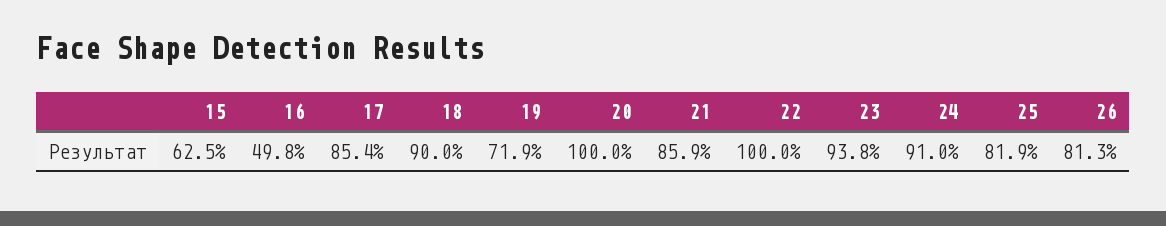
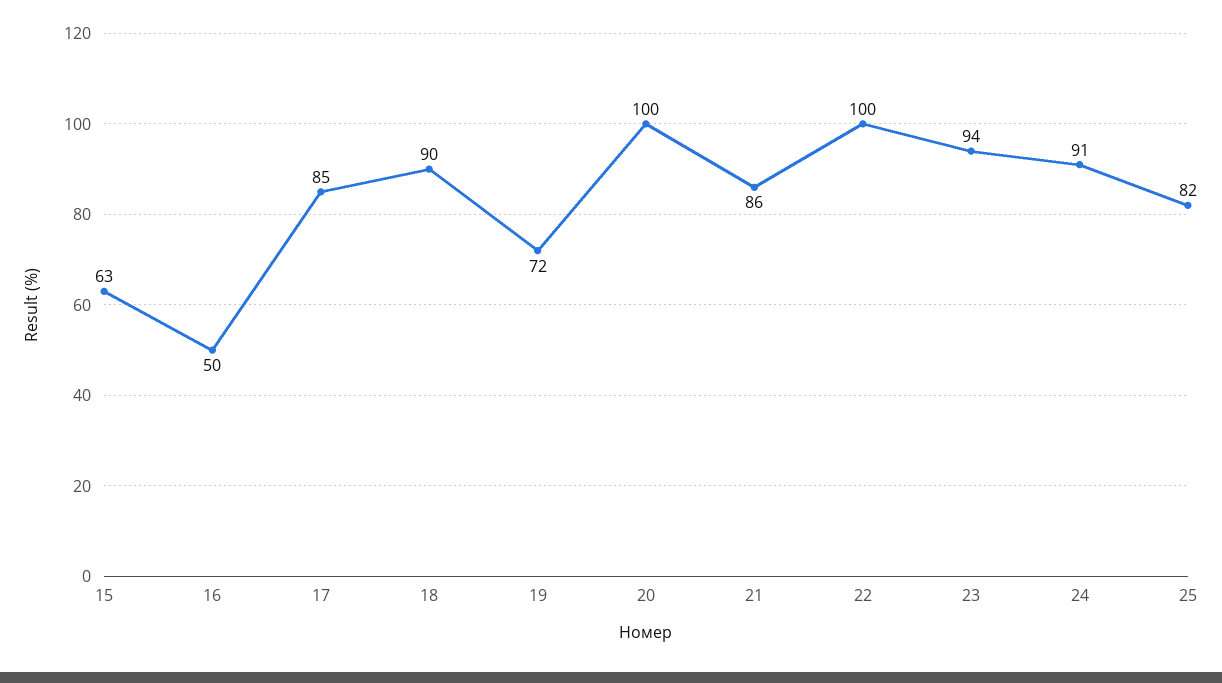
26: 81.3 -> none

